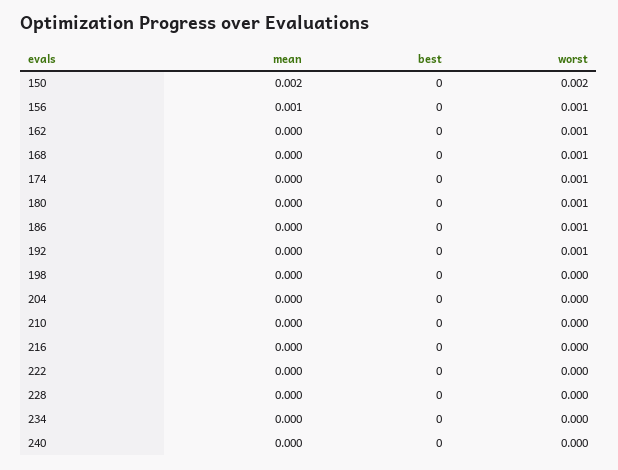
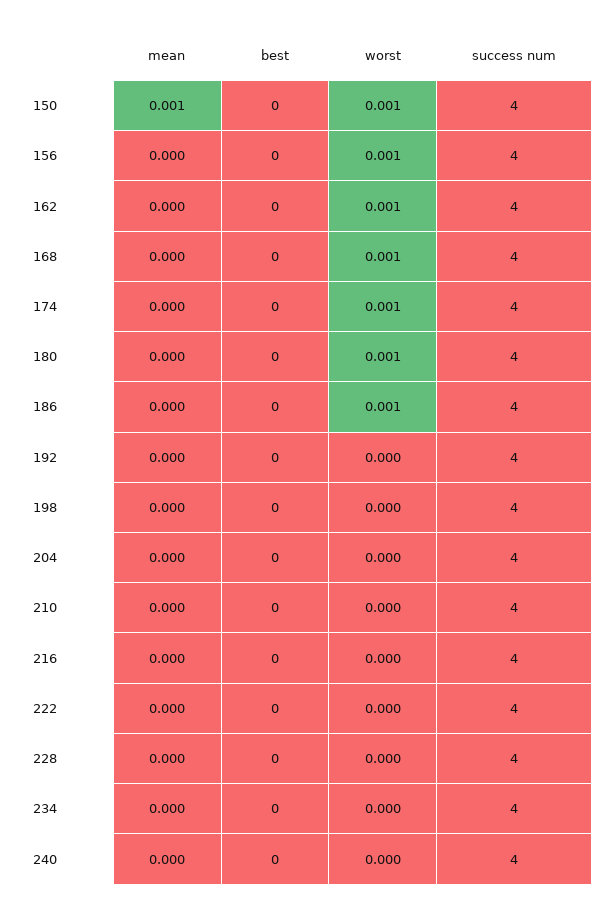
mean, 150: 0.002 -> 0.001
worst, 150: 0.002 -> 0.001
mean, 156: 0.001 -> 0
worst, 192: 0.001 -> 0
success num, 150: none -> 4
success num, 156: none -> 4
success num, 162: none -> 4
success num, 168: none -> 4
success num, 174: none -> 4
success num, 180: none -> 4
success num, 186: none -> 4
success num, 192: none -> 4
success num, 198: none -> 4
success num, 204: none -> 4
success num, 210: none -> 4
success num, 216: none -> 4
success num, 222: none -> 4
success num, 228: none -> 4
success num, 234: none -> 4
success num, 240: none -> 4

